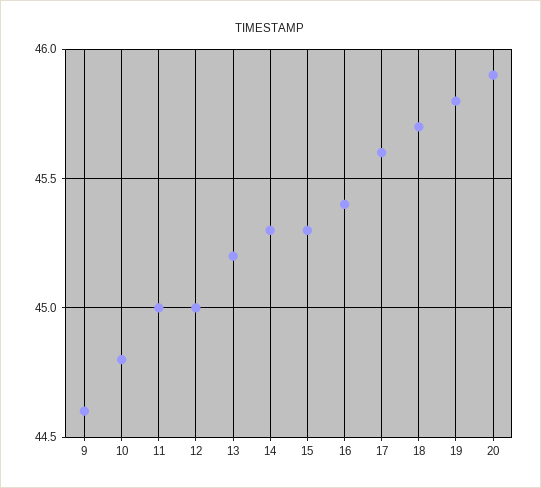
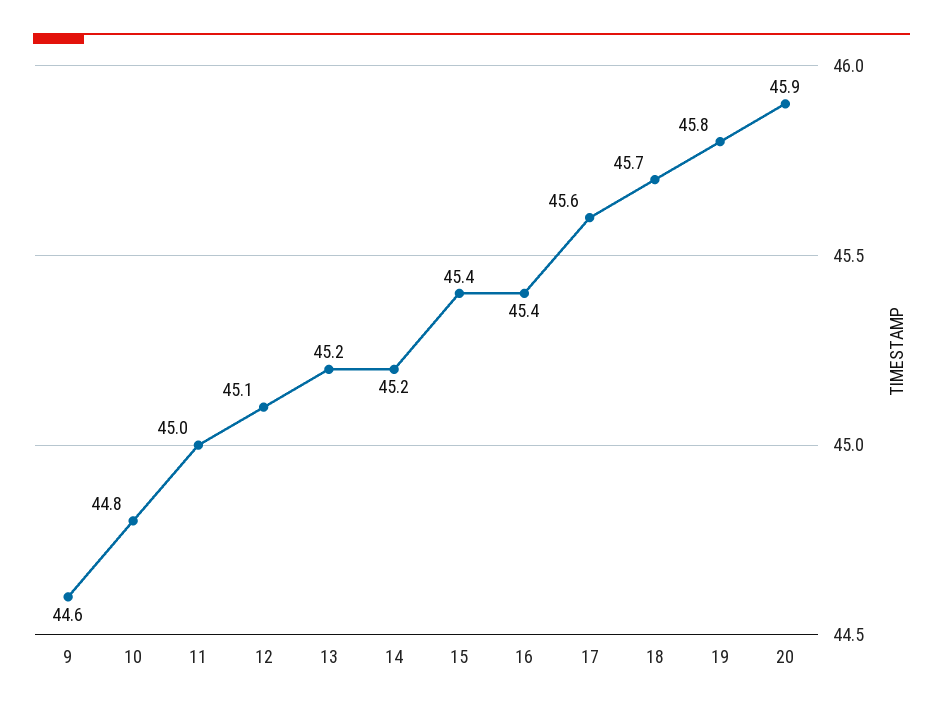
12: 45 -> 45.1
14: 45.3 -> 45.2
15: 45.3 -> 45.4

